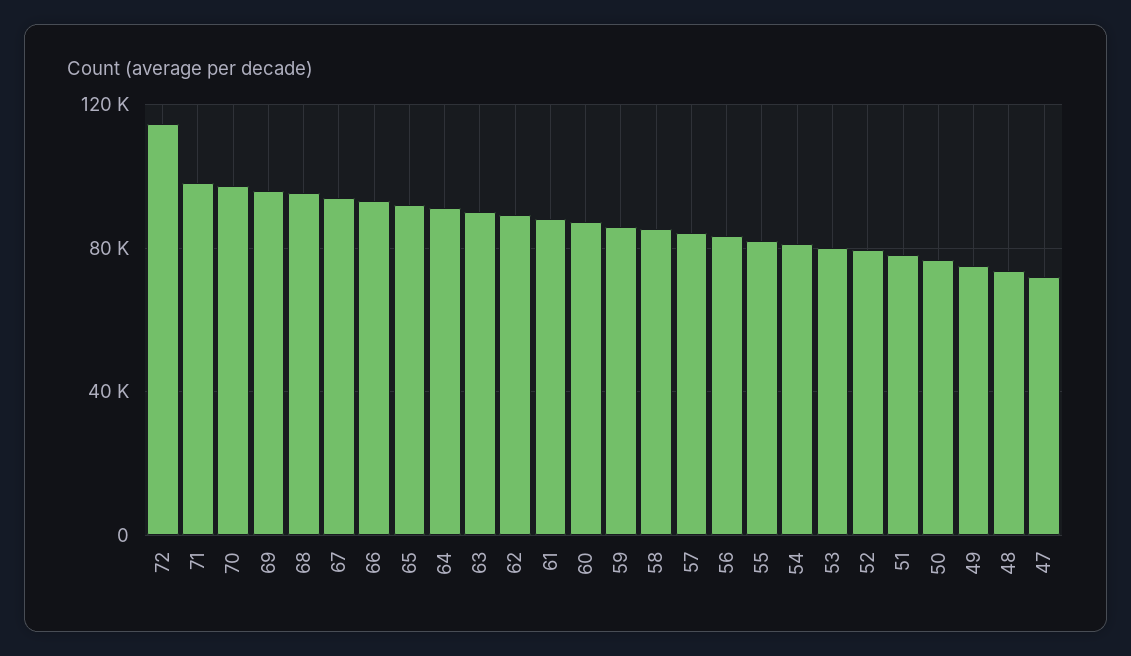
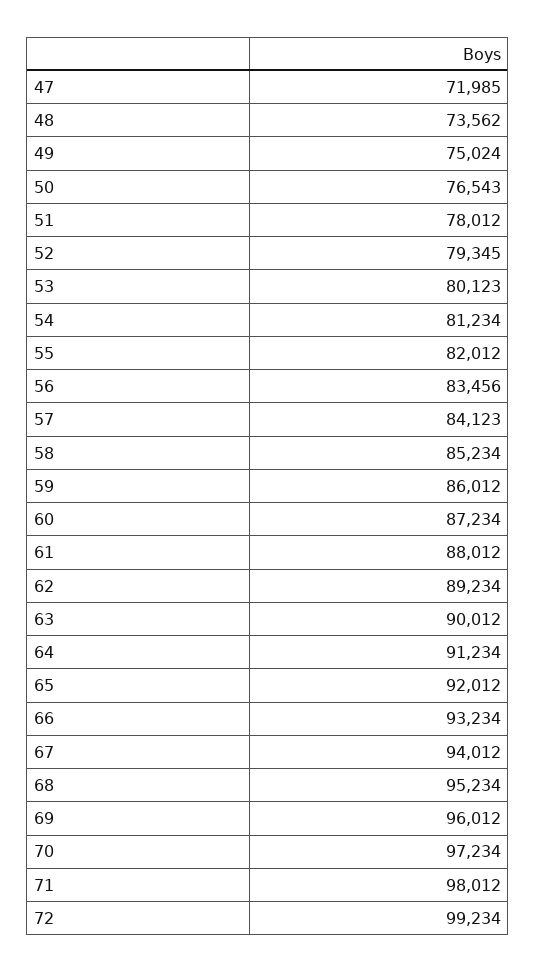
72: 115000 -> 99234

